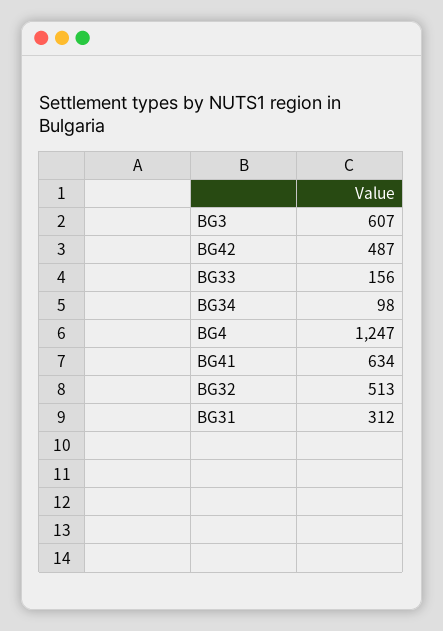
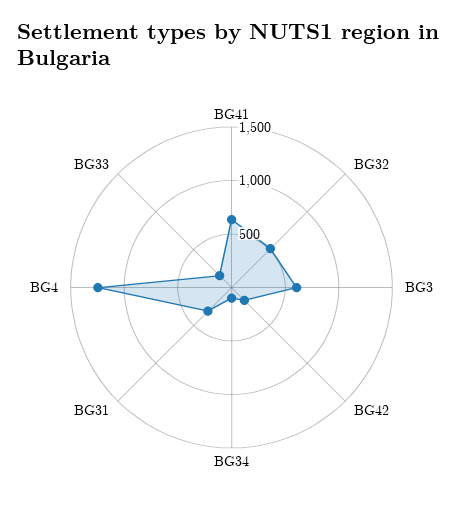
BG42: 487 -> 200

